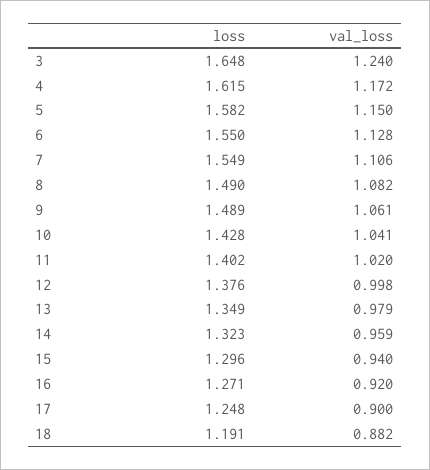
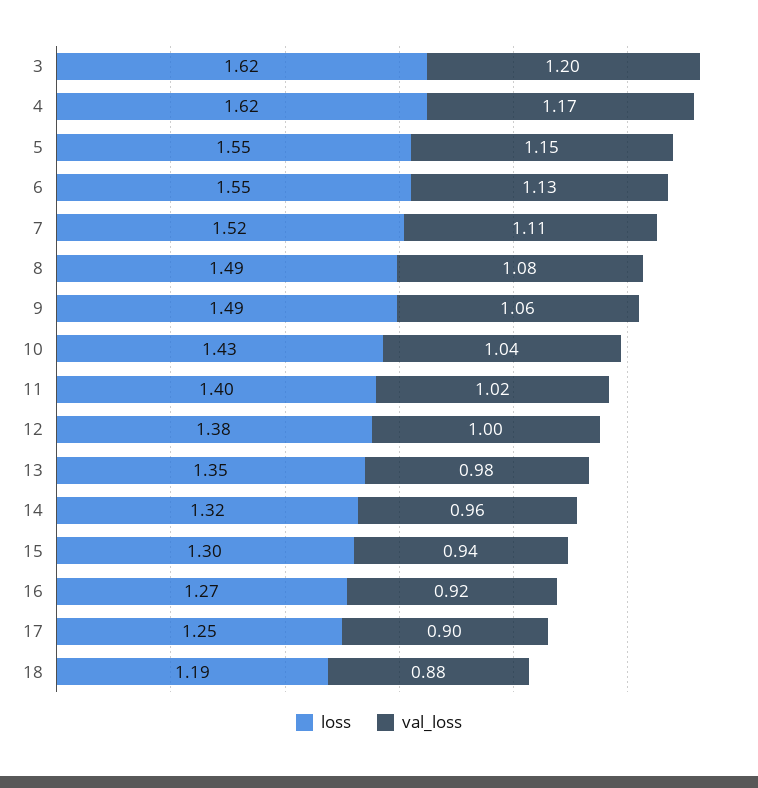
loss, 3: 1.648 -> 1.62
val_loss, 3: 1.24 -> 1.2
loss, 5: 1.582 -> 1.55
loss, 7: 1.549 -> 1.52

